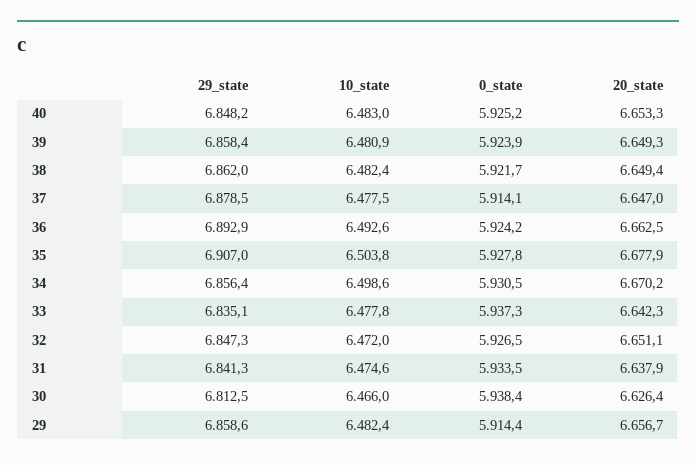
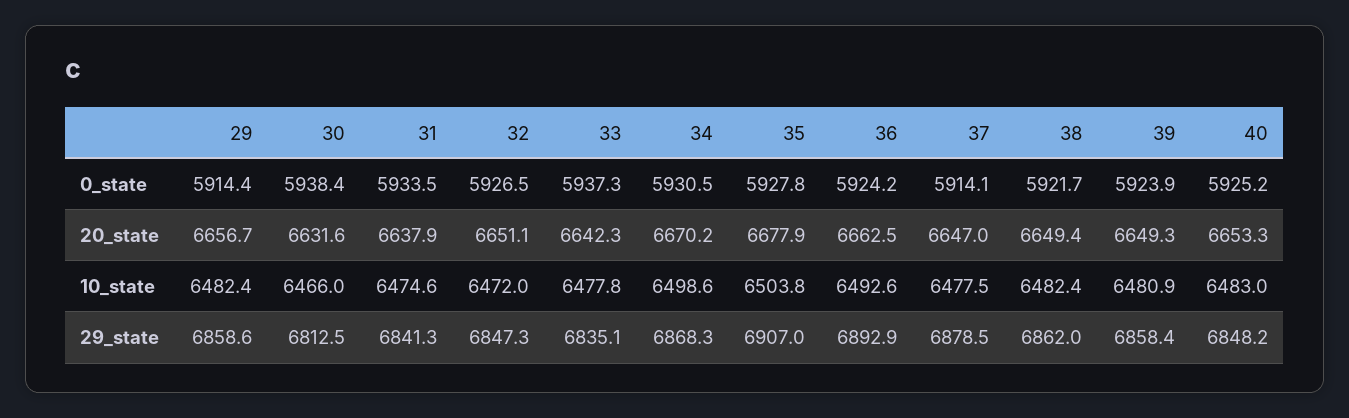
29_state, 34: 6856.4 -> 6868.3
20_state, 30: 6626.4 -> 6631.6

